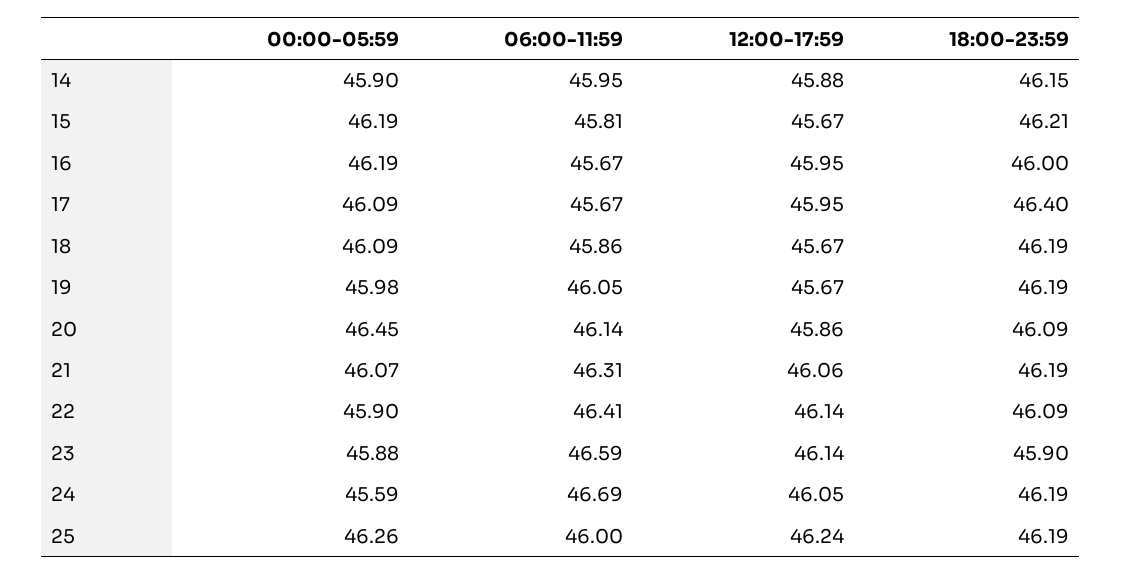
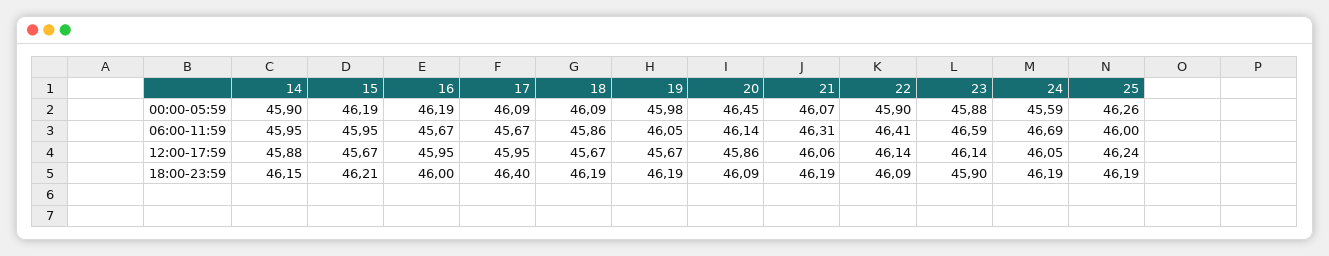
06:00-11:59, 15: 45.81 -> 45.95

